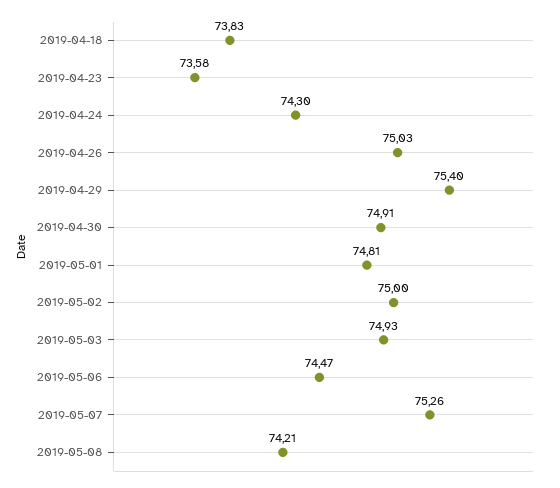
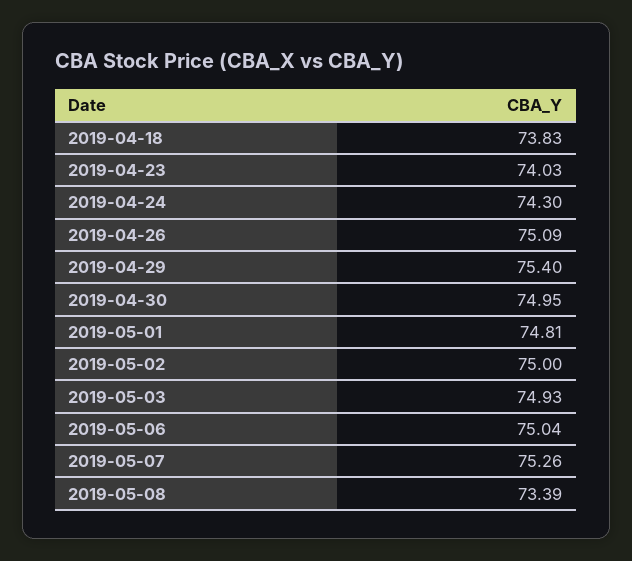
2019-04-23: 73.58 -> 74.03
2019-04-26: 75.03 -> 75.09
2019-04-30: 74.91 -> 74.95
2019-05-06: 74.47 -> 75.04
2019-05-08: 74.21 -> 73.39

